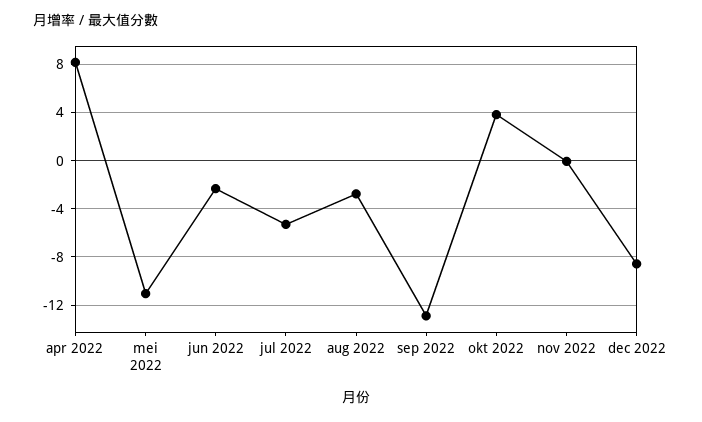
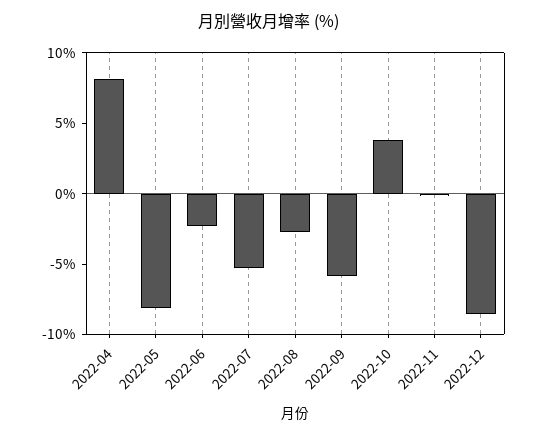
mei 2022: -11 -> -8
sep 2022: -13 -> -6

